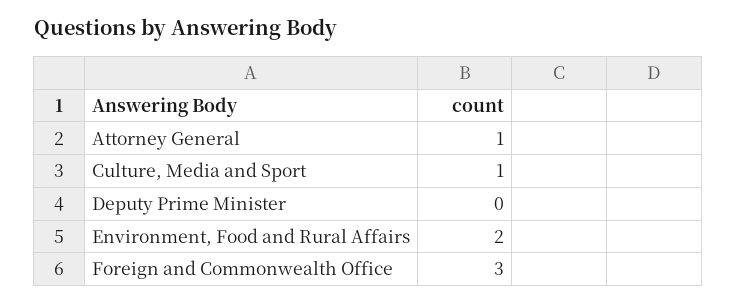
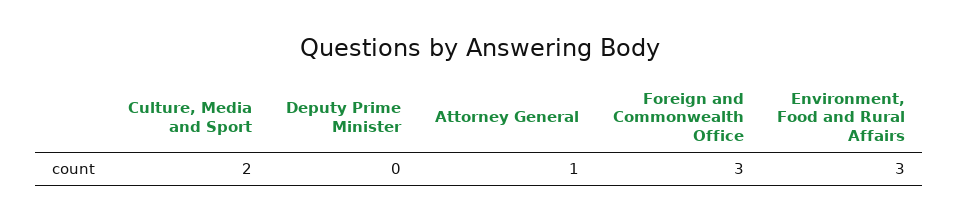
Culture, Media and Sport: 1 -> 2
Environment, Food and Rural Affairs: 2 -> 3

